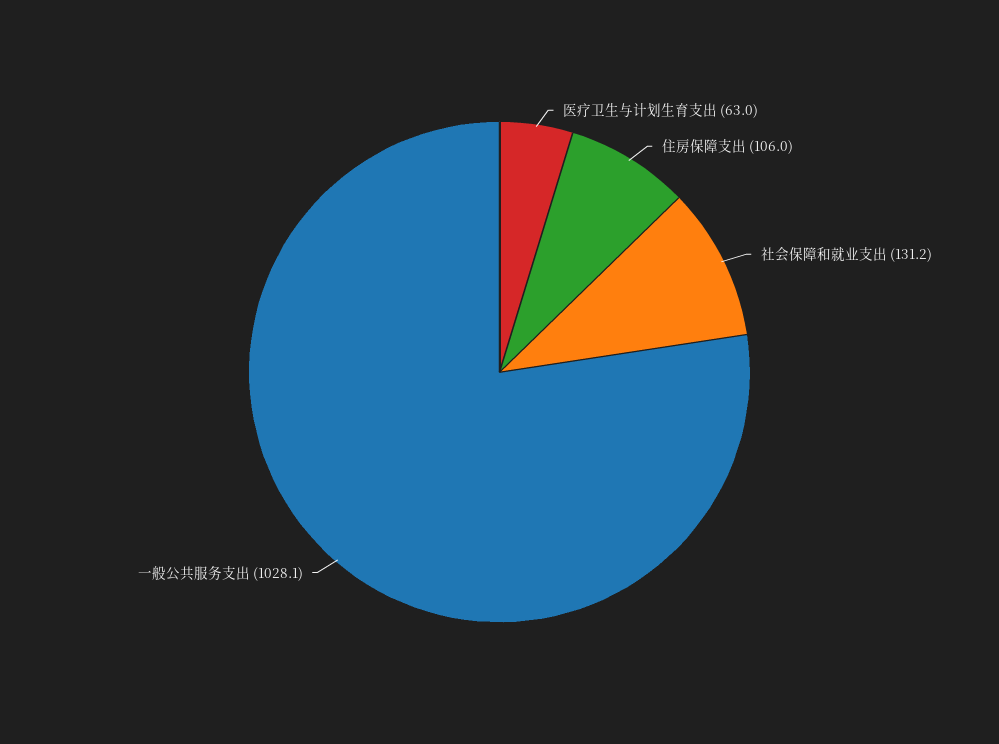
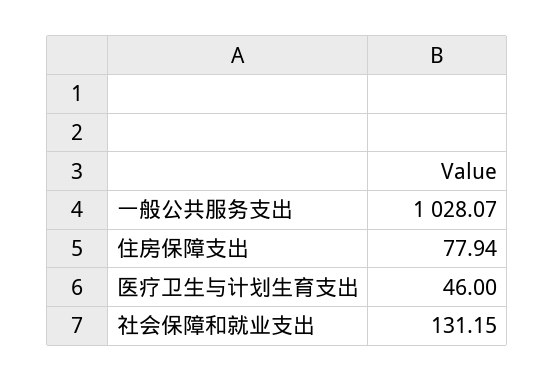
医疗卫生与计划生育支出: 63 -> 46
住房保障支出: 106 -> 77.94

